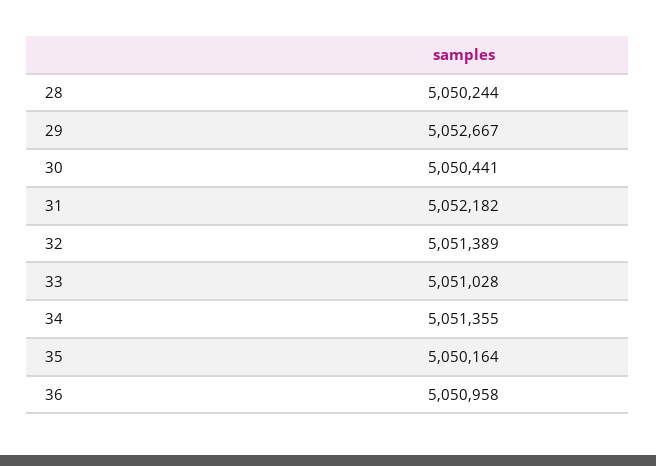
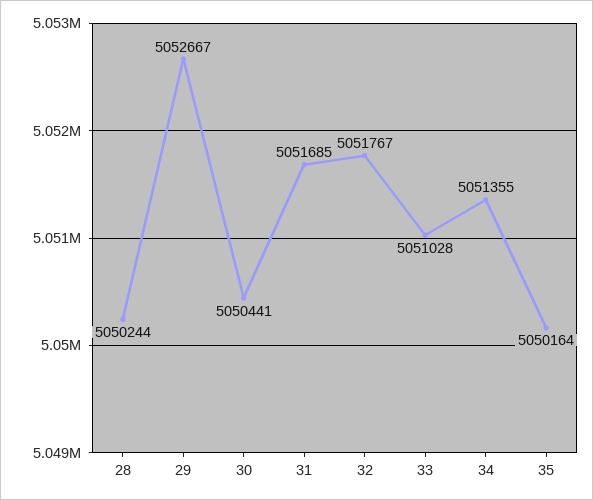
31: 5052182 -> 5051685
32: 5051389 -> 5051767
36: 5050958 -> none

